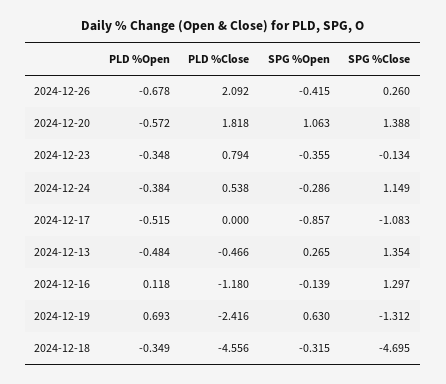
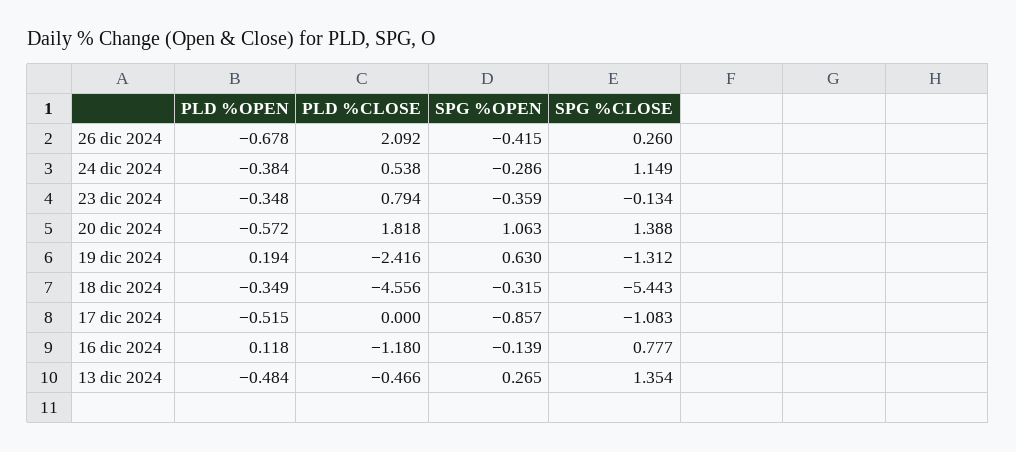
SPG %Open, 2024-12-23: -0.355 -> -0.359
SPG %Close, 2024-12-16: 1.297 -> 0.777
PLD %Open, 2024-12-19: 0.693 -> 0.194
SPG %Close, 2024-12-18: -4.695 -> -5.443

